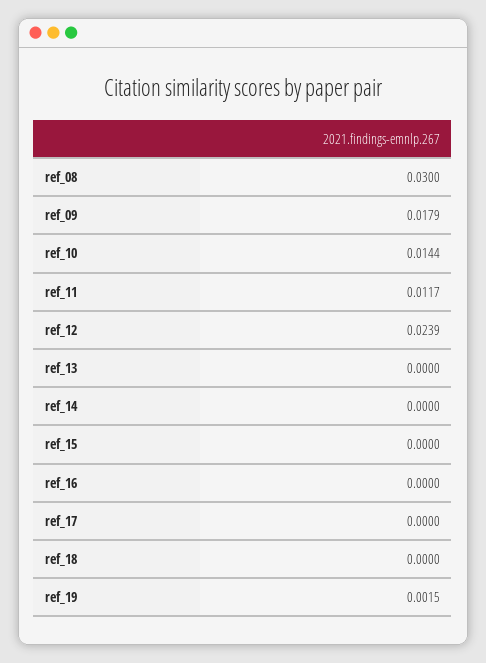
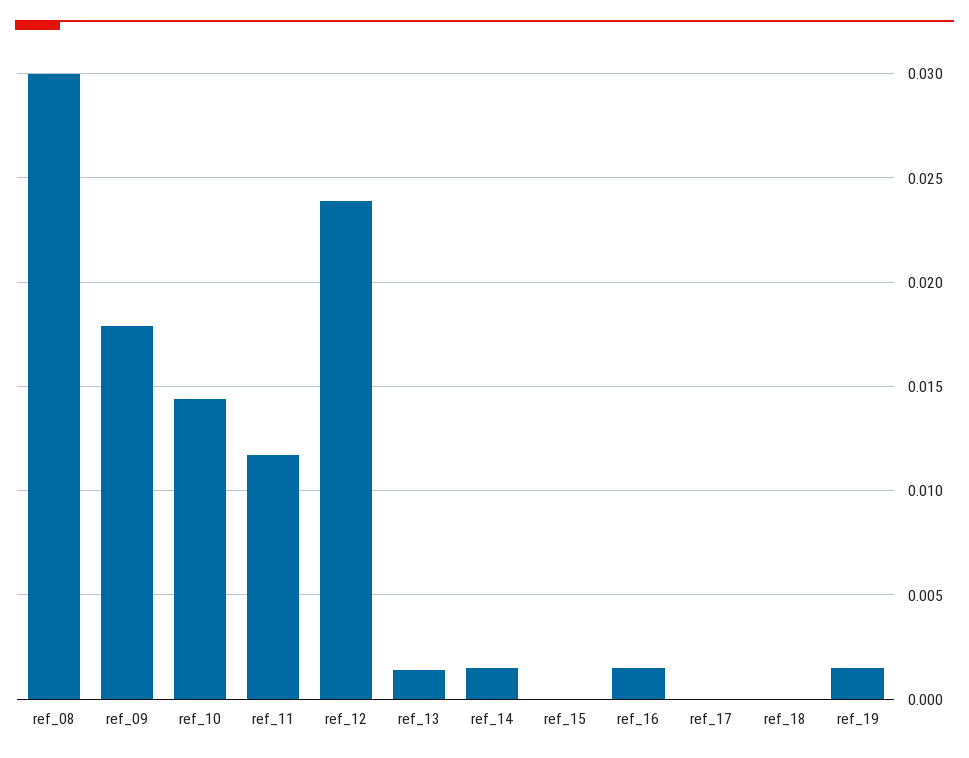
ref_13: 0 -> 0.0015
ref_14: 0 -> 0.0015
ref_16: 0 -> 0.0015

